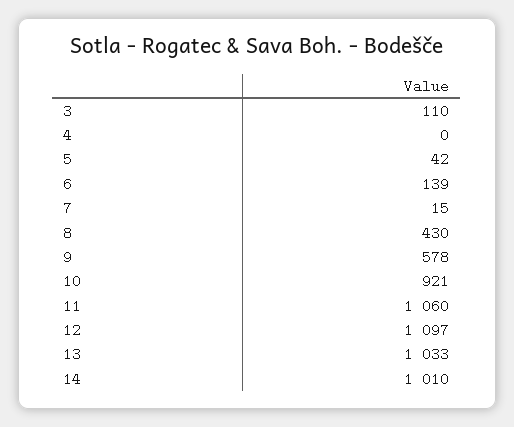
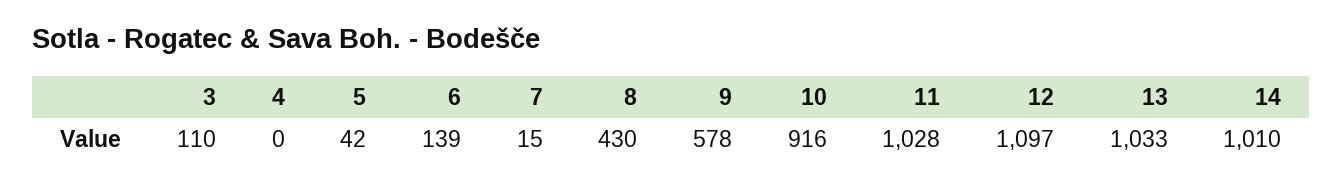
10: 921 -> 916
11: 1060 -> 1028

